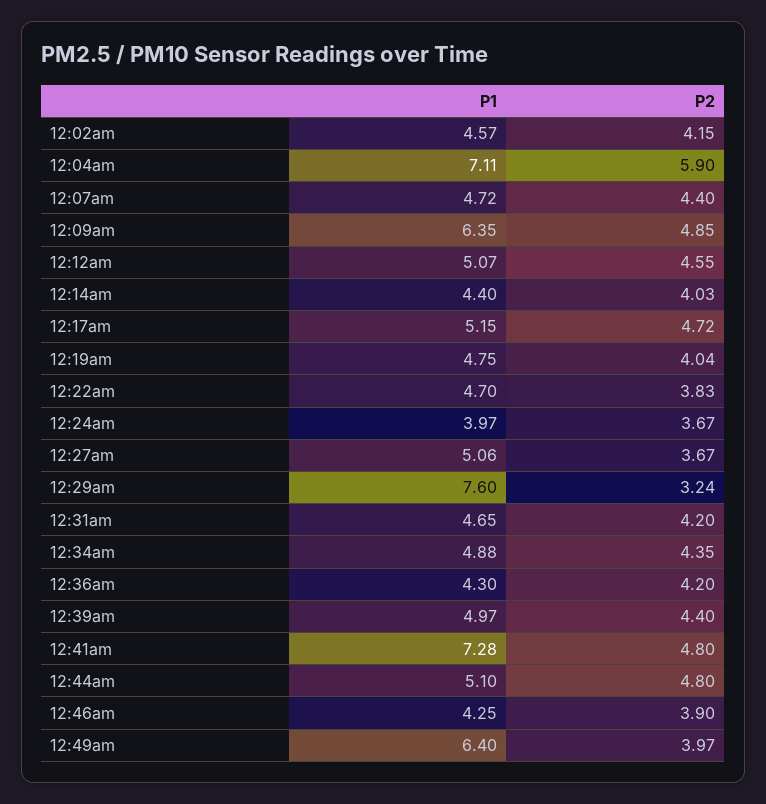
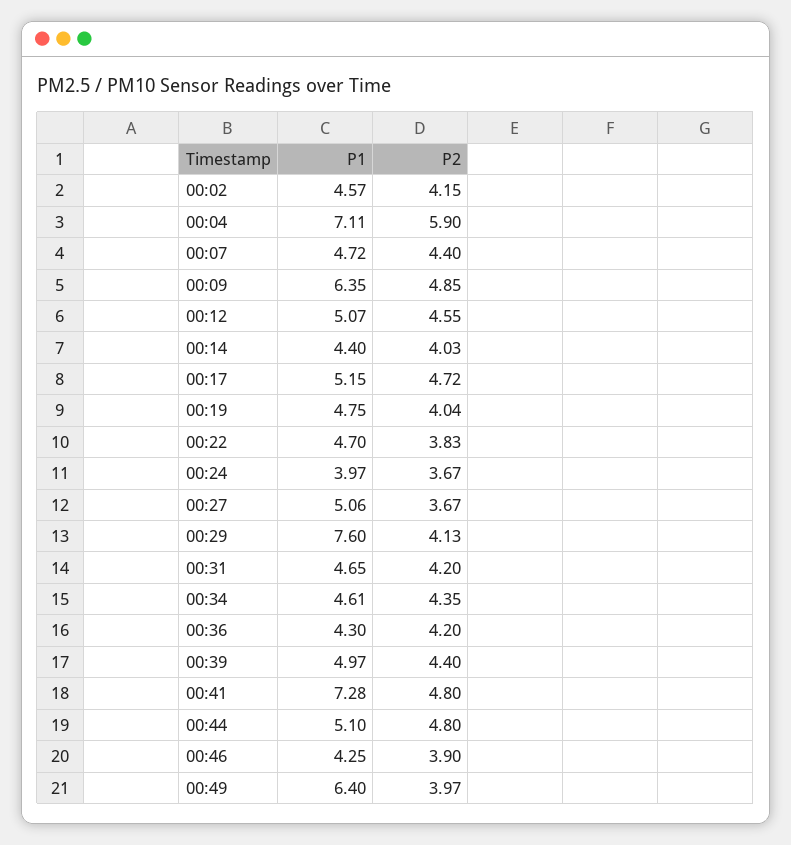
P2, 12:29am: 3.24 -> 4.13
P1, 12:34am: 4.88 -> 4.61

